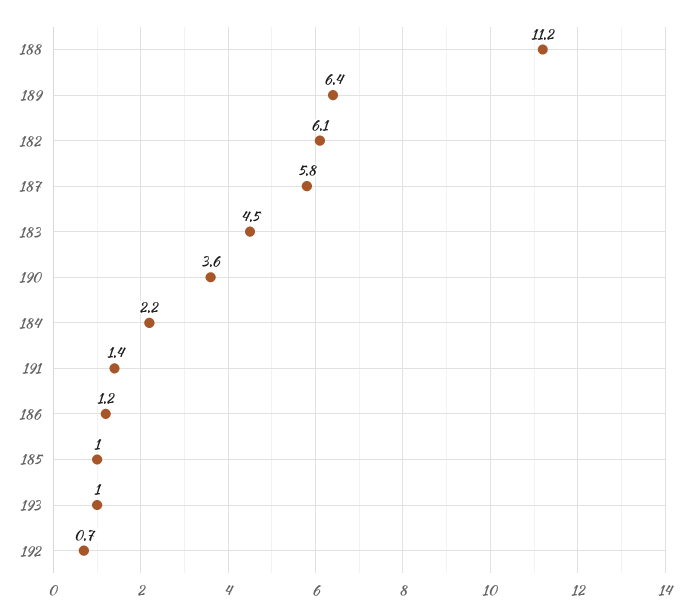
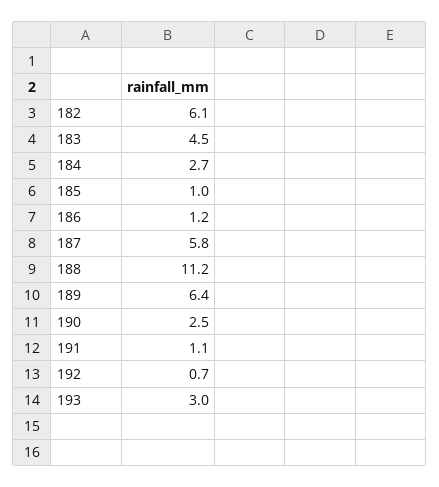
190: 3.6 -> 2.5
184: 2.2 -> 2.7
191: 1.4 -> 1.1
193: 1 -> 3

